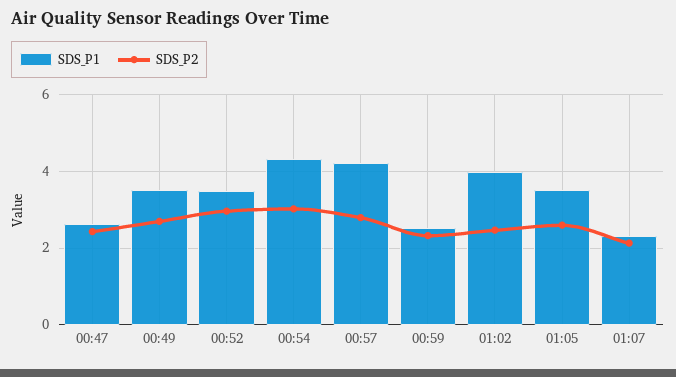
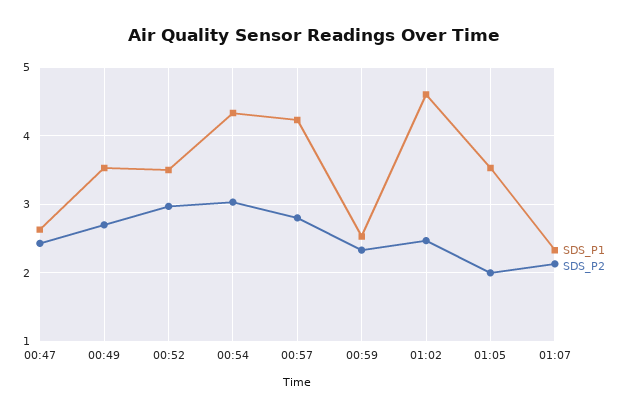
SDS_P1, 01:02: 4 -> 4.6
SDS_P2, 01:05: 2.6 -> 2

